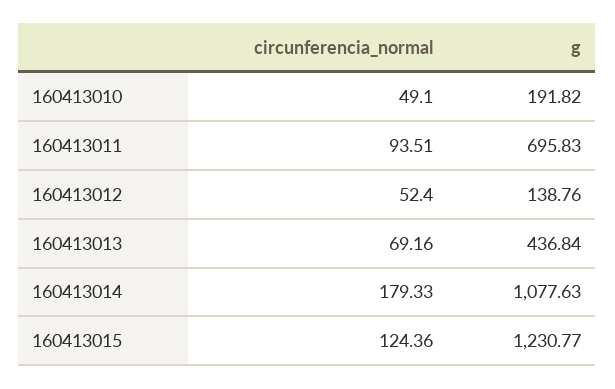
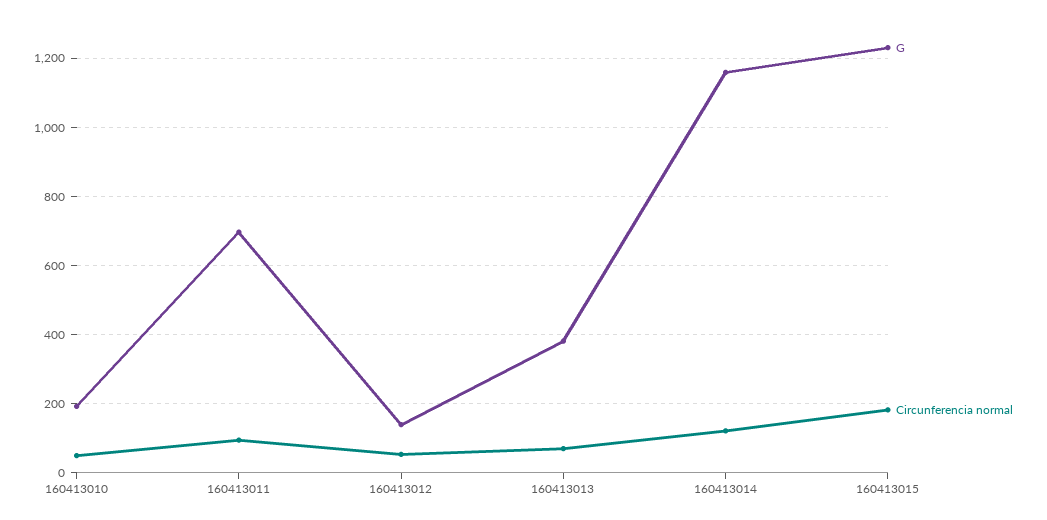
g, 160413013: 436.84 -> 380
circunferencia_normal, 160413014: 179.33 -> 120
g, 160413014: 1077.63 -> 1160
circunferencia_normal, 160413015: 124.36 -> 180

